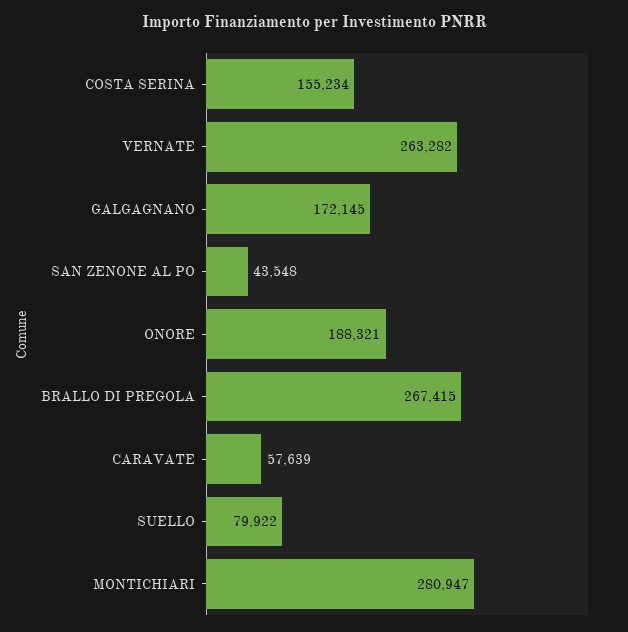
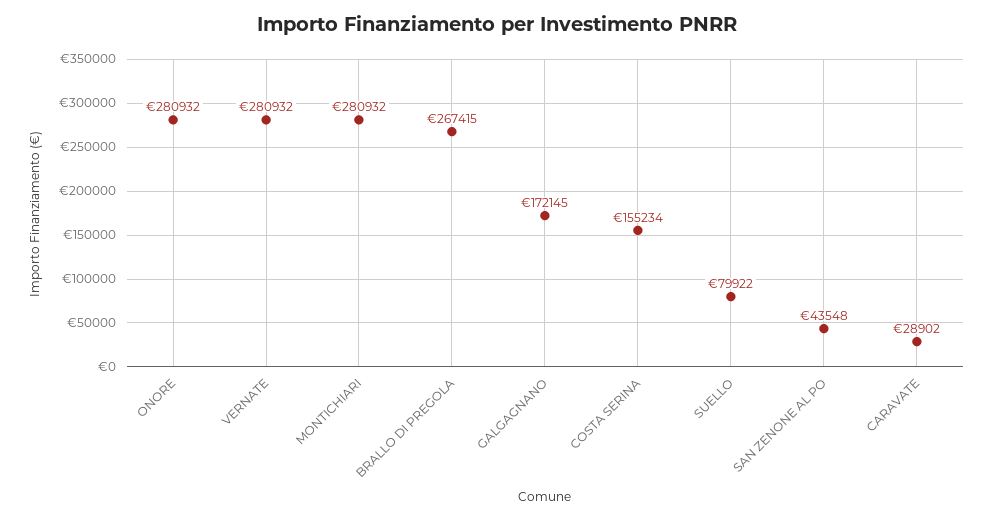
VERNATE: 263282 -> 280932
ONORE: 188321 -> 280932
CARAVATE: 57639 -> 28902
MONTICHIARI: 280947 -> 280932

